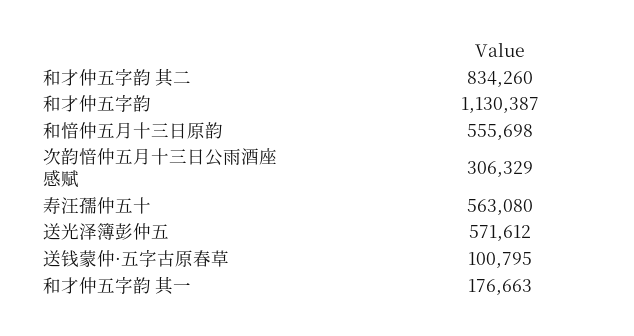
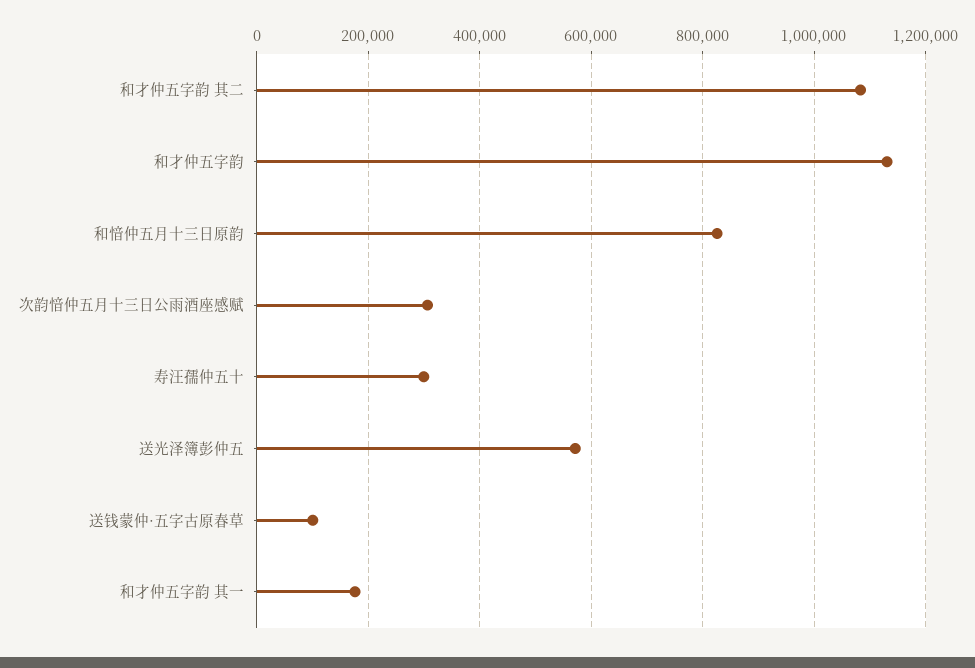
和才仲五字韵 其二: 834260 -> 1080000
和愔仲五月十三日原韵: 555698 -> 820000
寿汪孺仲五十: 563080 -> 300000

